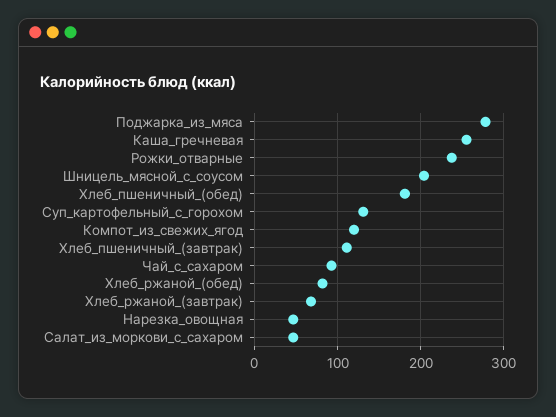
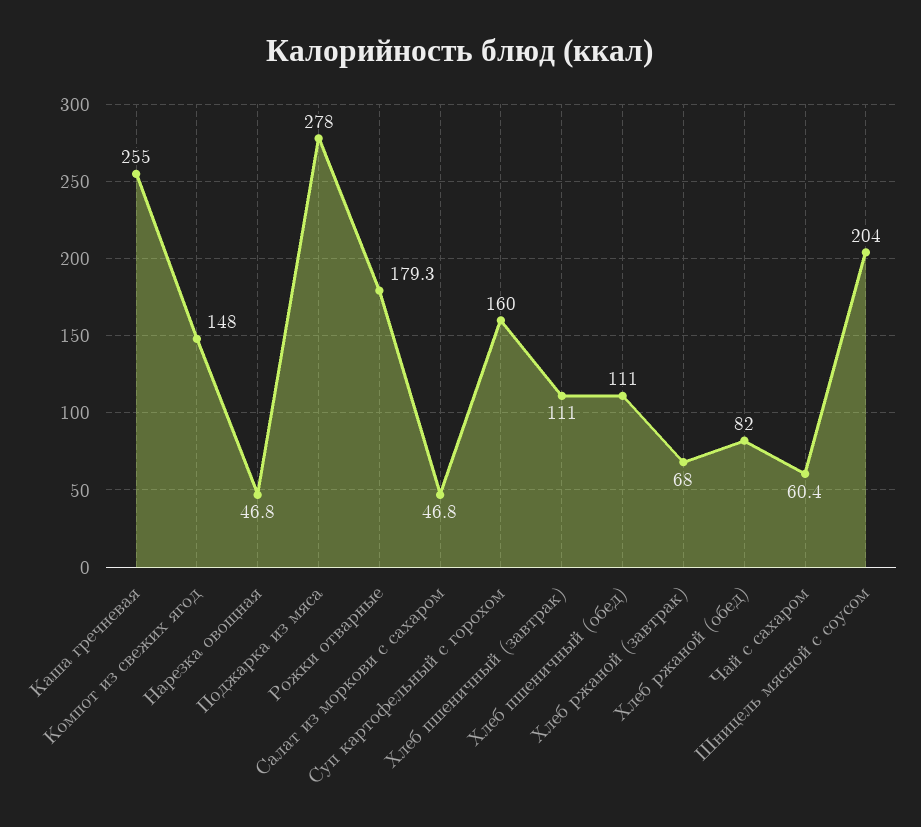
Рожки_отварные: 240 -> 179.3
Хлеб_пшеничный_(обед): 180 -> 111
Суп_картофельный_с_горохом: 130 -> 160
Компот_из_свежих_ягод: 120 -> 148
Чай_с_сахаром: 90 -> 60.4

